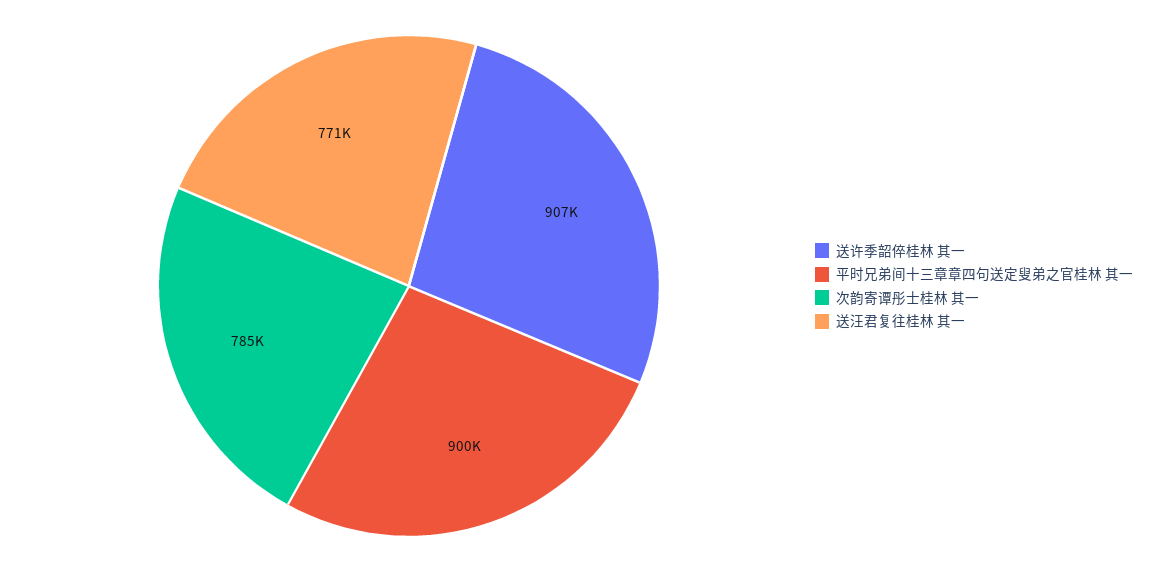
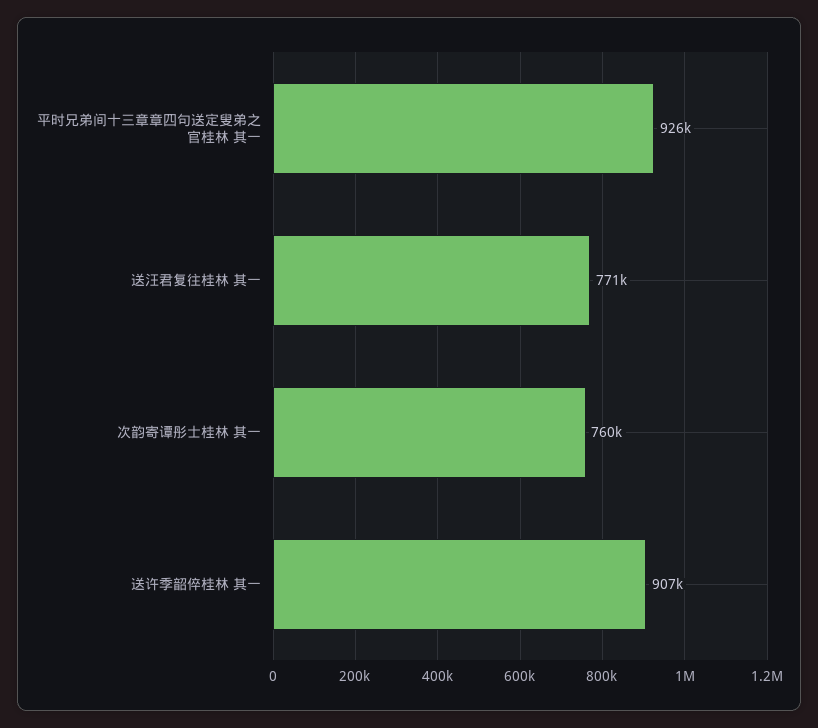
平时兄弟间十三章章四句送定叟弟之官桂林 其一: 900000 -> 926000
次韵寄谭彤士桂林 其一: 785000 -> 760000

